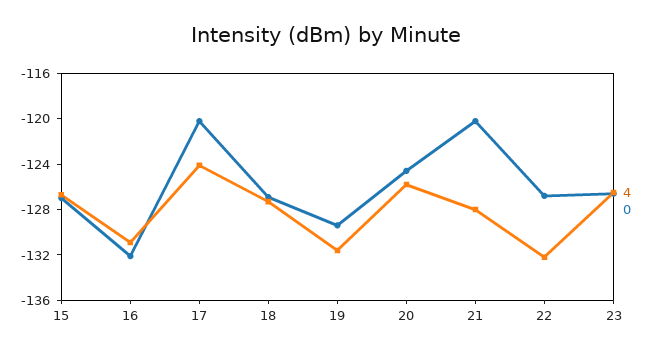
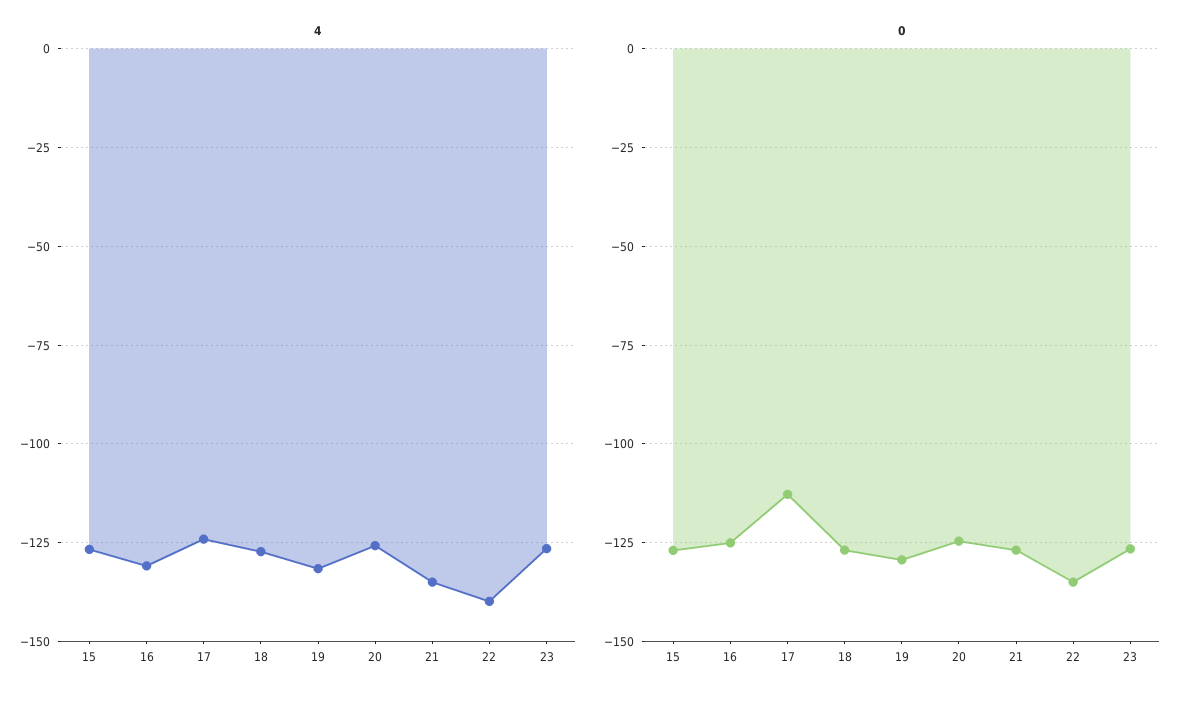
0, 16: -132 -> -125
0, 17: -120 -> -112.5
4, 21: -128 -> -135
0, 21: -120 -> -127.5
4, 22: -132 -> -140
0, 22: -127 -> -135

